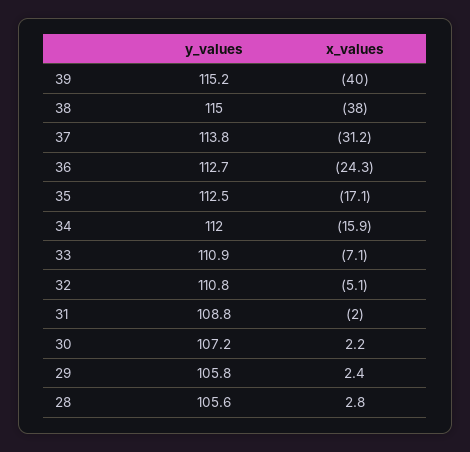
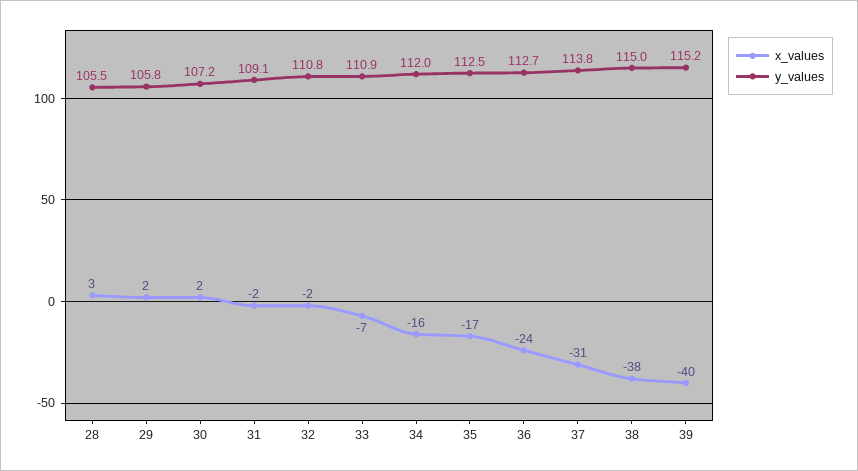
x_values, 32: -5.1 -> -2
y_values, 31: 108.8 -> 109.1
y_values, 28: 105.6 -> 105.5

